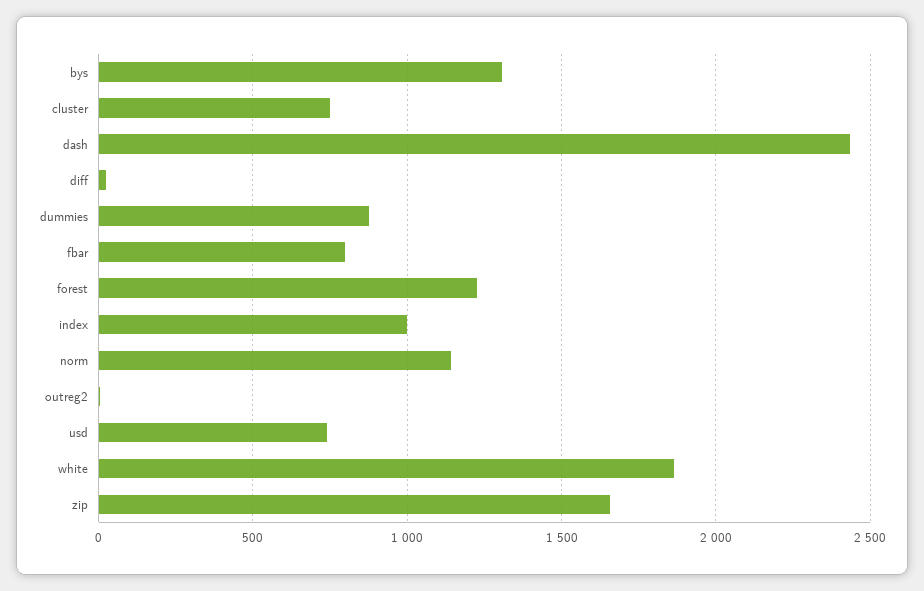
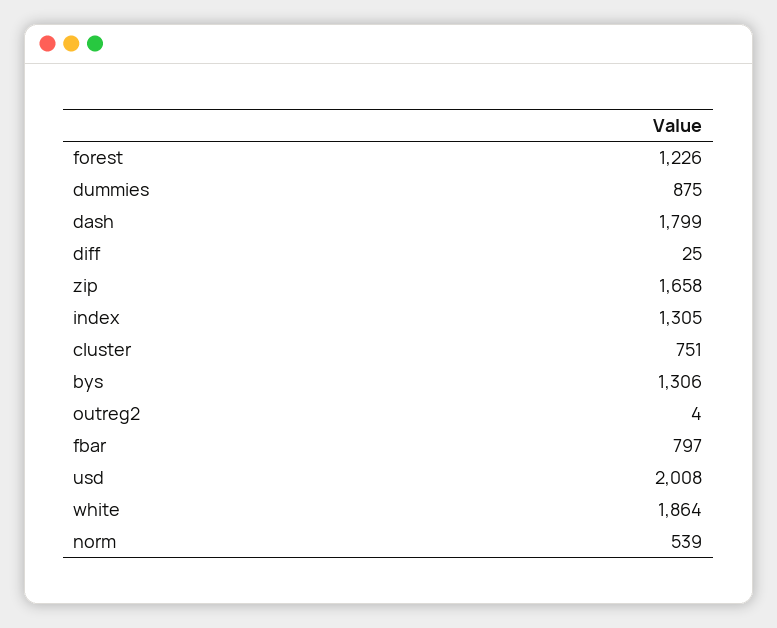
dash: 2450 -> 1799
index: 1000 -> 1305
norm: 1150 -> 539
usd: 750 -> 2008

